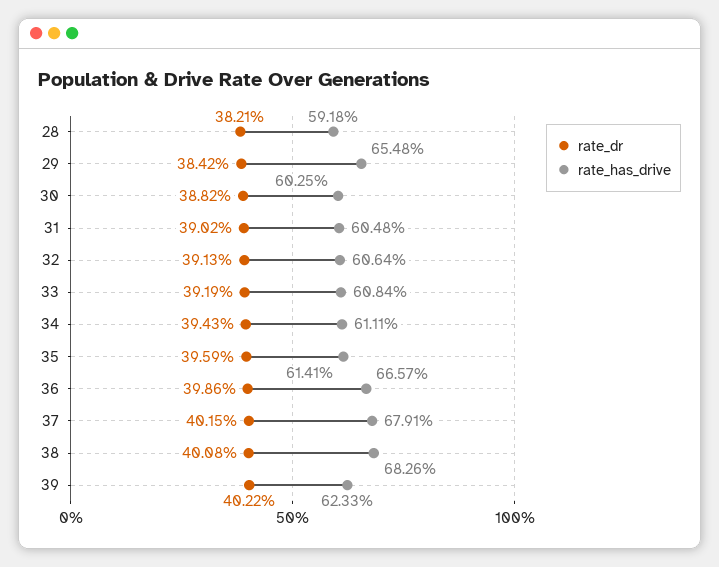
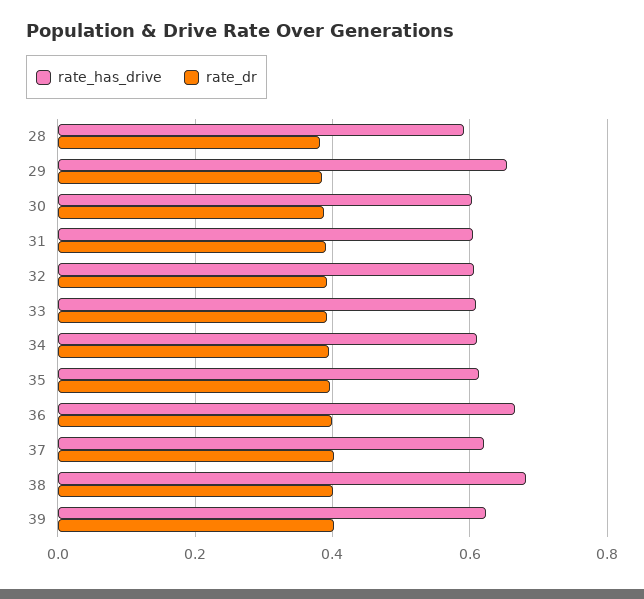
rate_has_drive, 37: 0.6791 -> 0.62

